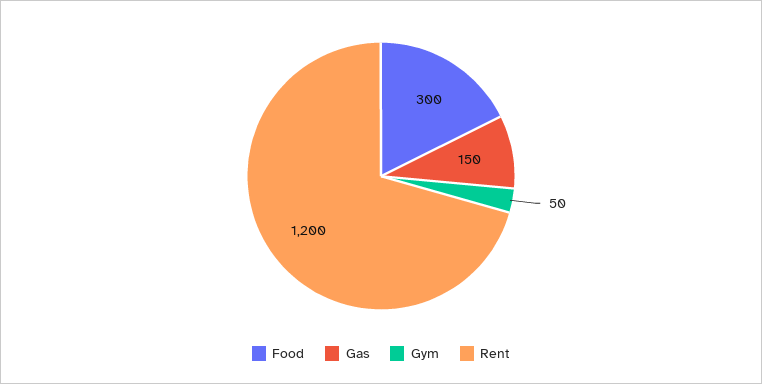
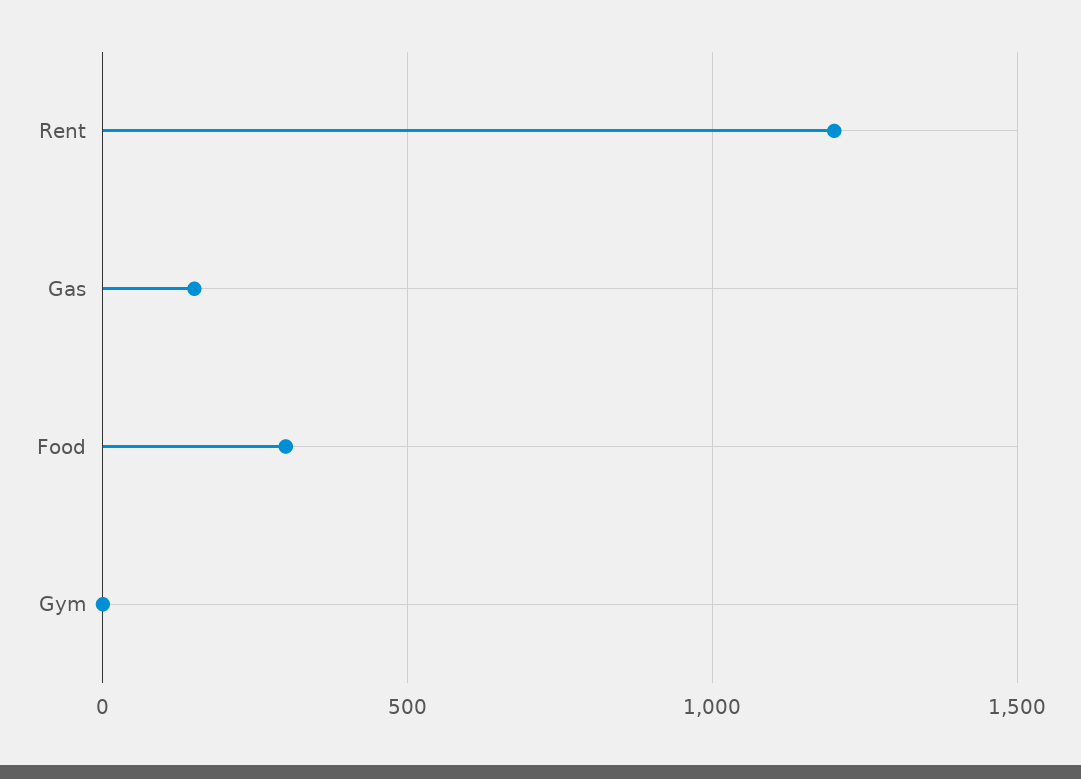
Gym: 50 -> 0

